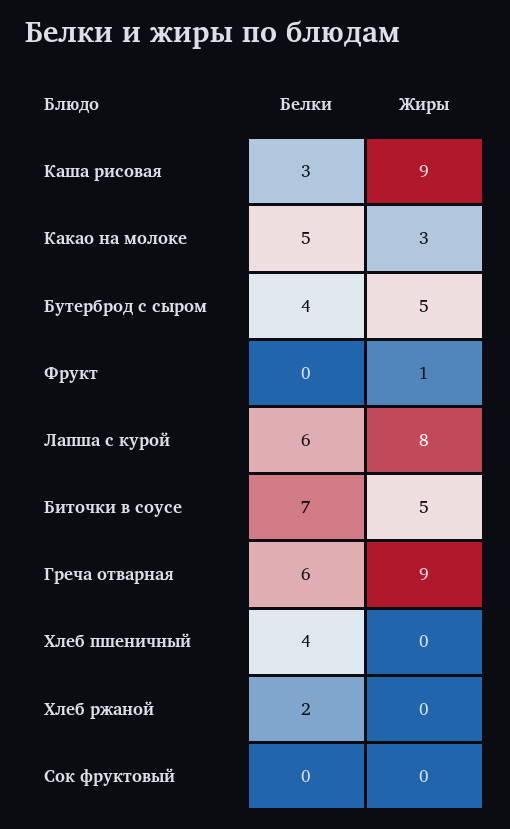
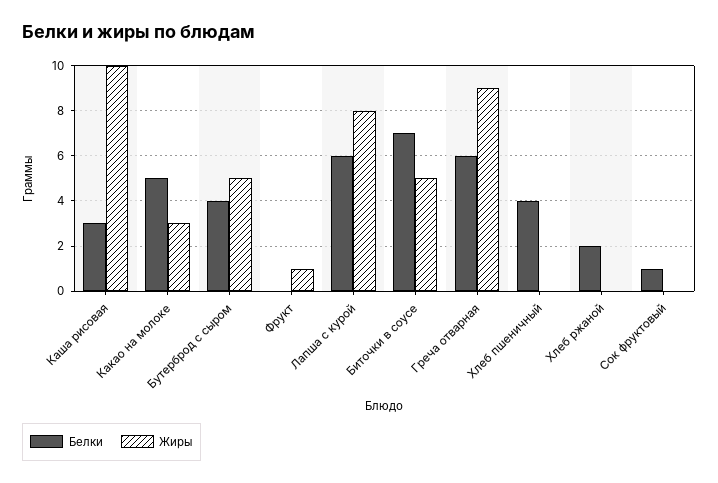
Жиры, Каша рисовая: 9 -> 10
Белки, Сок фруктовый: 0 -> 1

